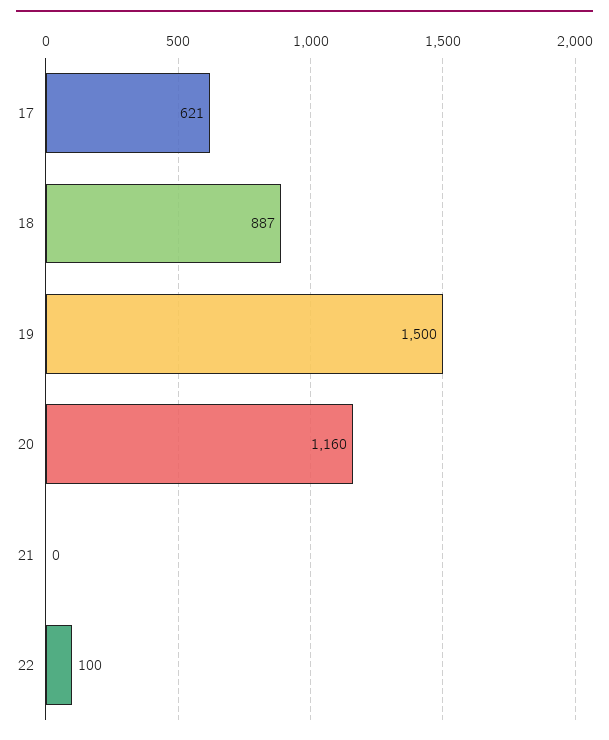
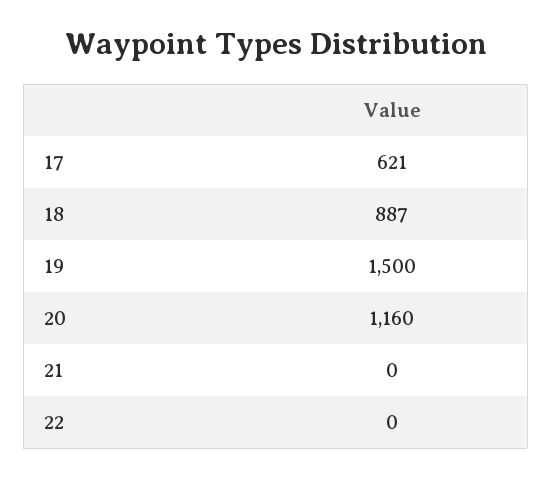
22: 100 -> 0

